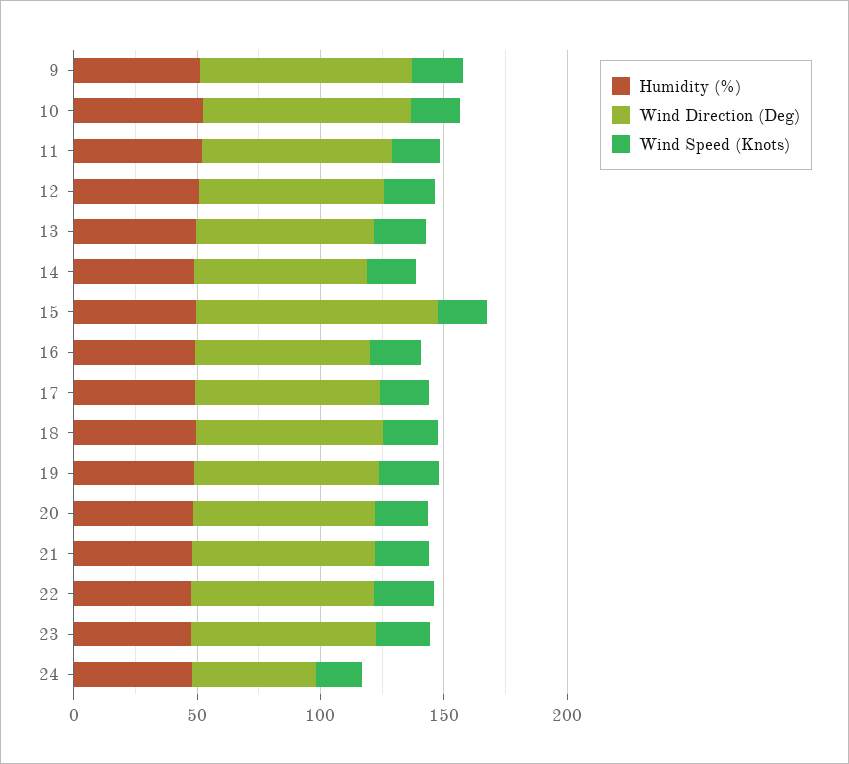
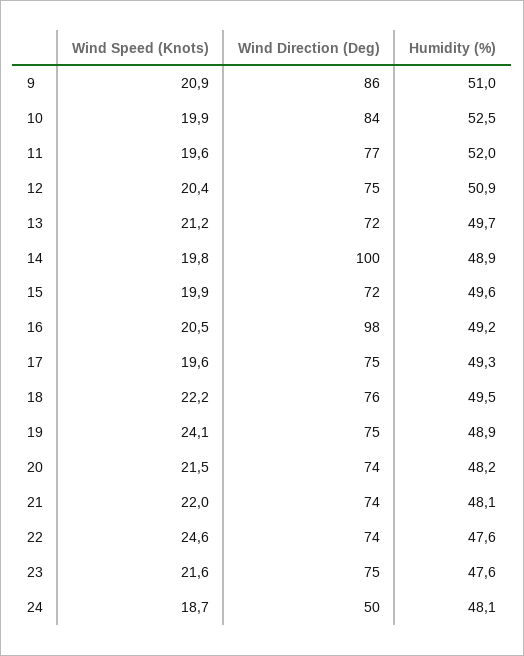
Wind Direction (Deg), 14: 70 -> 100
Wind Direction (Deg), 15: 100 -> 72
Wind Direction (Deg), 16: 70 -> 98

